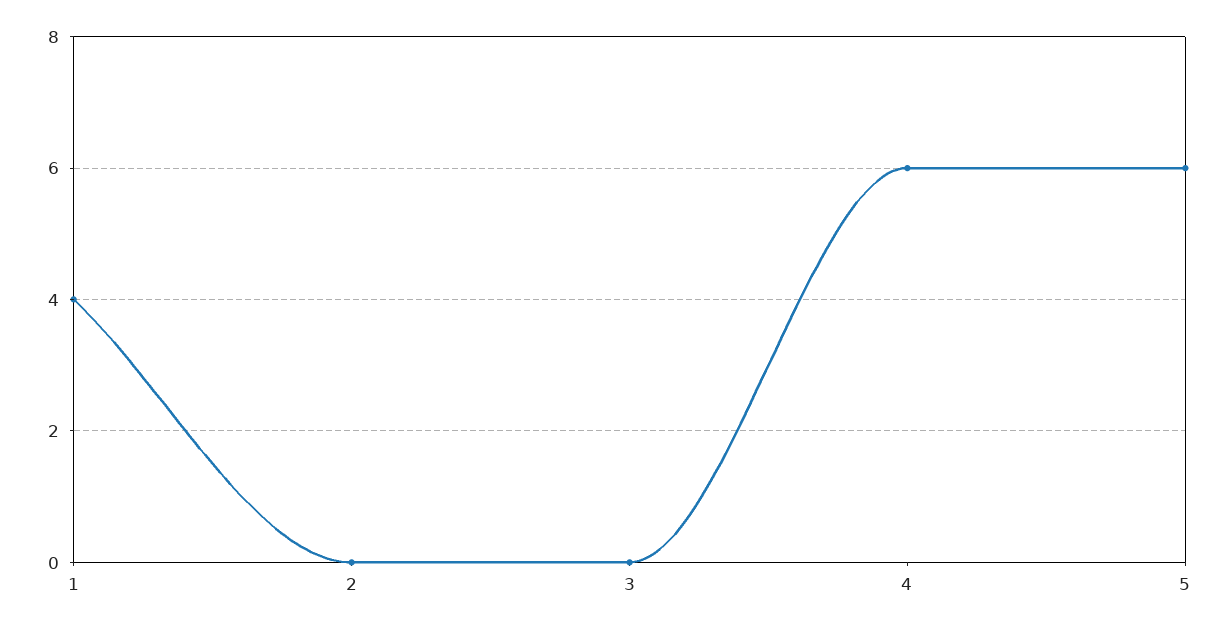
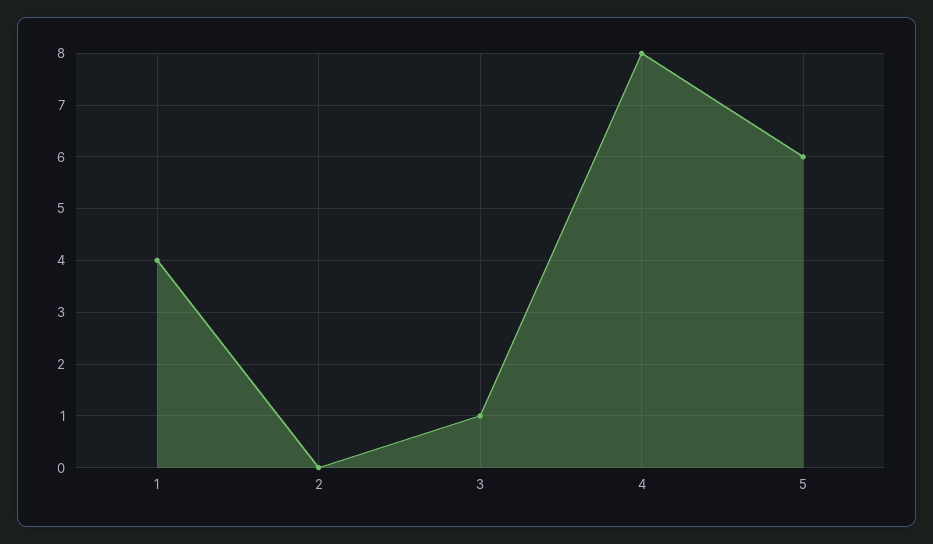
3: 0 -> 1
4: 6 -> 8

